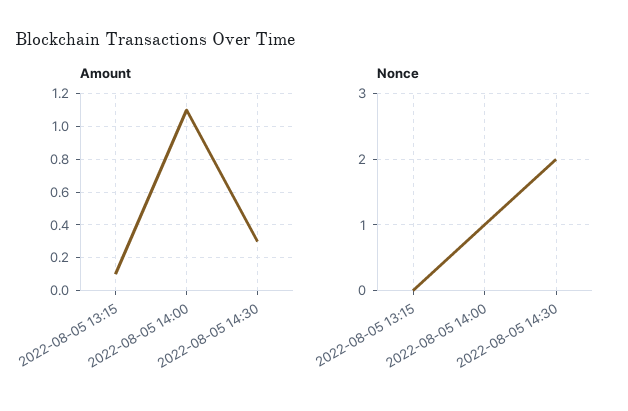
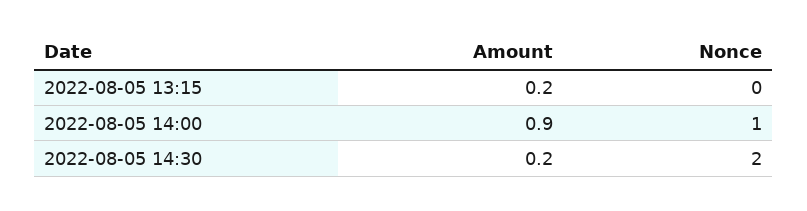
Amount, 2022-08-05 13:15: 0.1 -> 0.2
Amount, 2022-08-05 14:00: 1.1 -> 0.9
Amount, 2022-08-05 14:30: 0.3 -> 0.2

